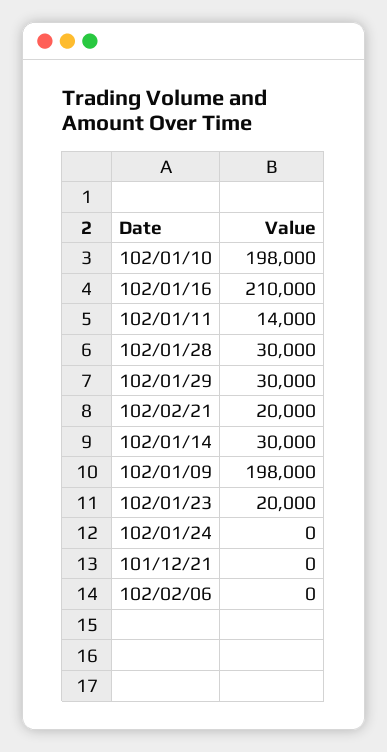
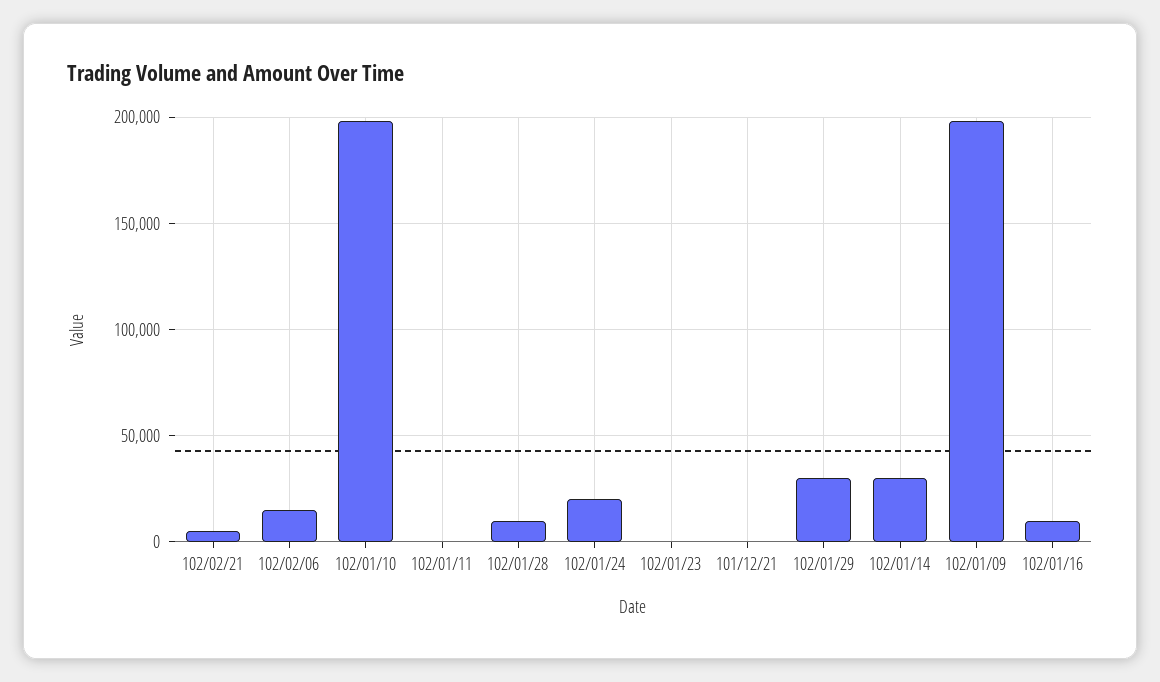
102/01/16: 210000 -> 10000
102/01/11: 14000 -> 0
102/01/28: 30000 -> 10000
102/02/21: 20000 -> 5000
102/01/23: 20000 -> 0
102/01/24: 0 -> 20000
102/02/06: 0 -> 15000

